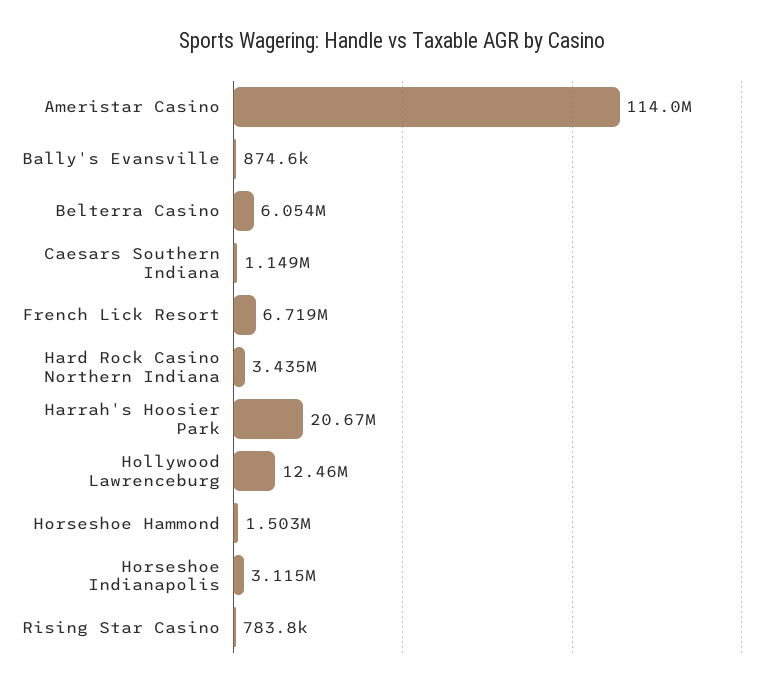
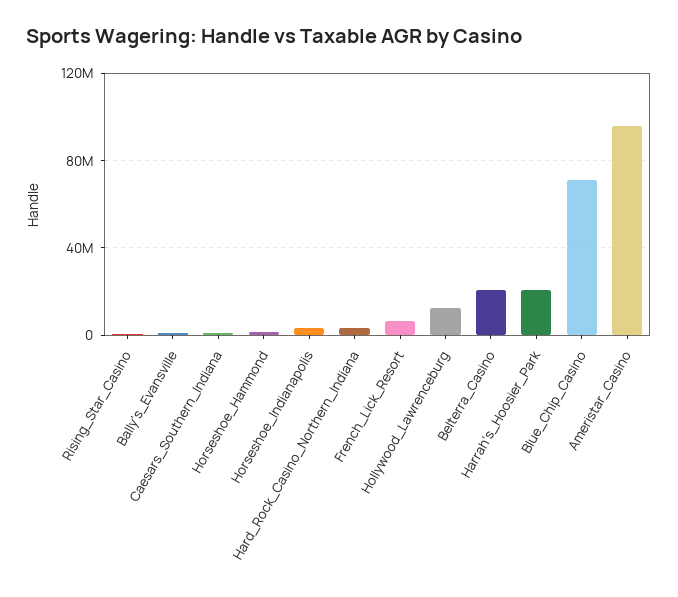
Ameristar Casino: 114000000 -> 95000000
Belterra Casino: 6054000 -> 20000000
Blue_Chip_Casino: none -> 70000000

